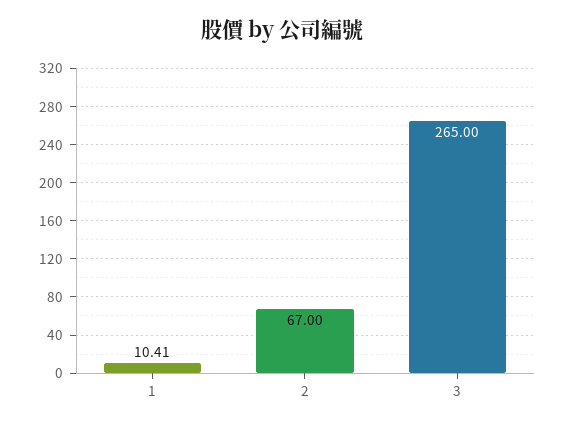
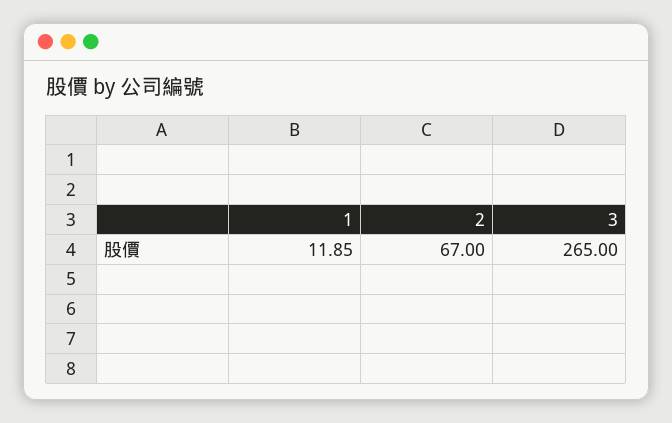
1: 10.41 -> 11.85

